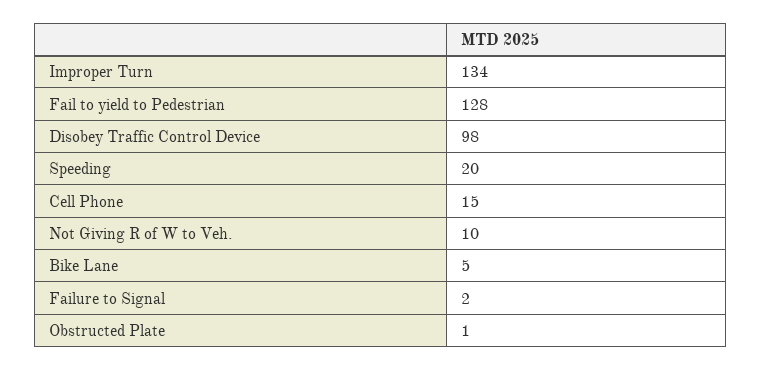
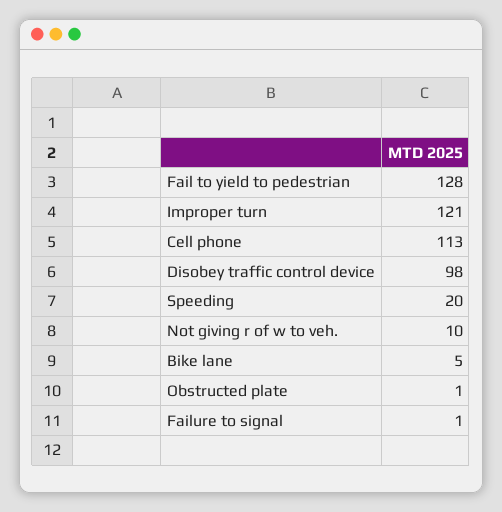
Improper Turn: 134 -> 121
Cell Phone: 15 -> 113
Failure to Signal: 2 -> 1

